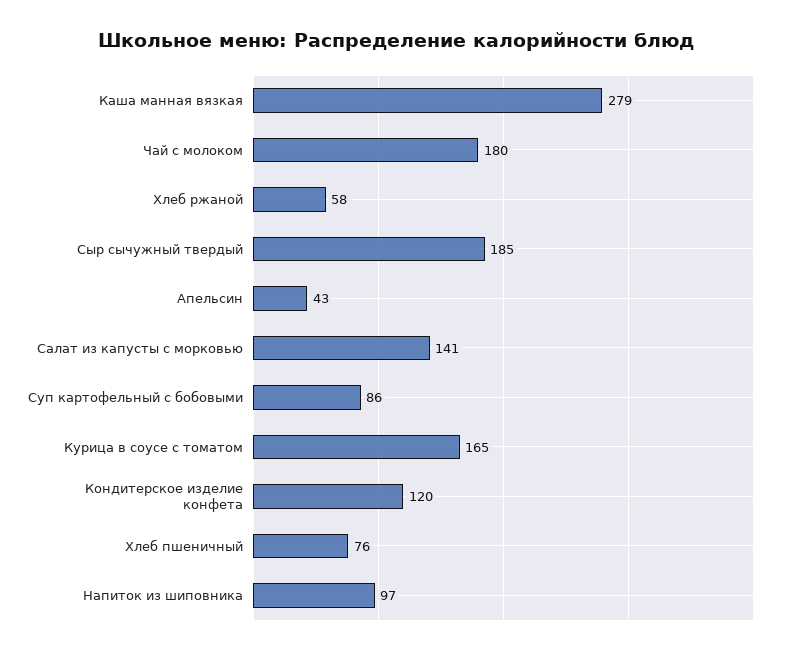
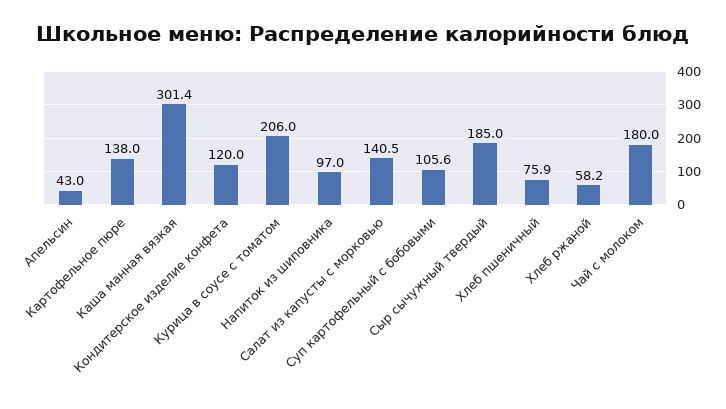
Каша манная вязкая: 279 -> 301.4
Суп картофельный с бобовыми: 86 -> 105.6
Курица в соусе с томатом: 165 -> 206
Картофельное пюре: none -> 138

